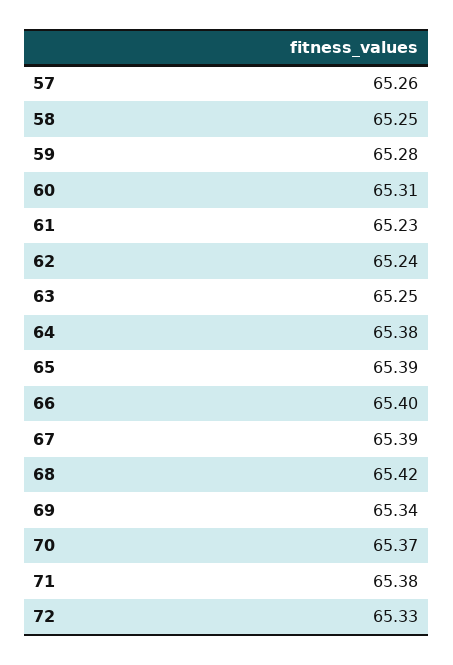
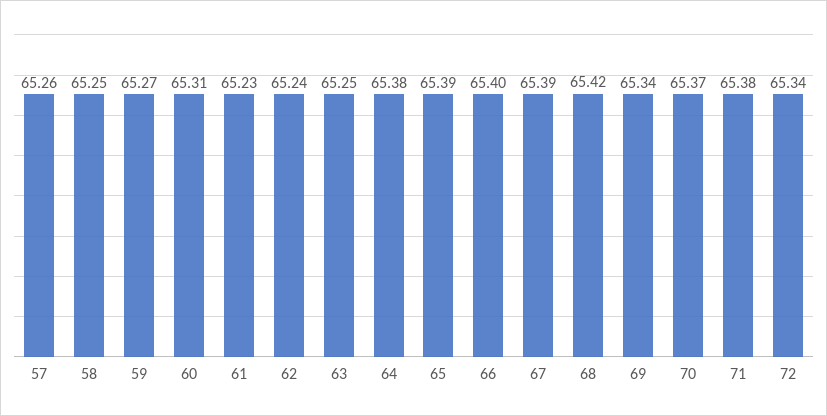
59: 65.28 -> 65.27
72: 65.33 -> 65.34

